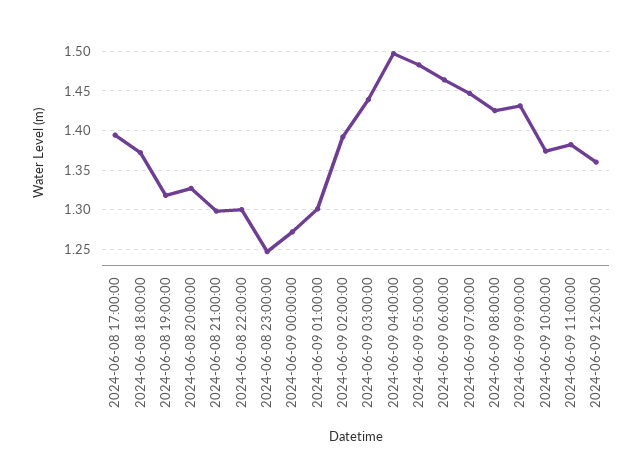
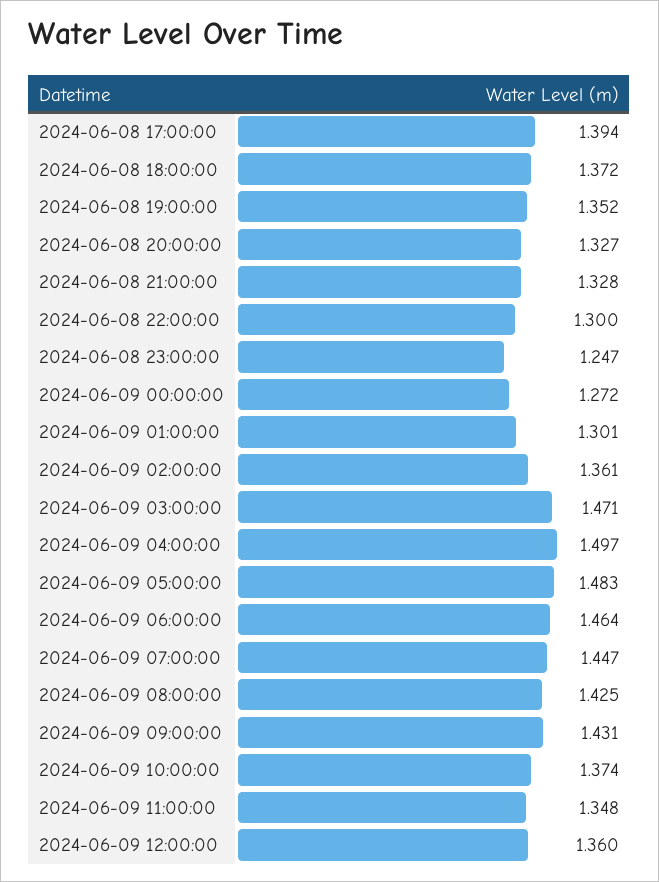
2024-06-08 19:00:00: 1.32 -> 1.352
2024-06-08 21:00:00: 1.3 -> 1.328
2024-06-09 02:00:00: 1.39 -> 1.361
2024-06-09 03:00:00: 1.44 -> 1.471
2024-06-09 11:00:00: 1.38 -> 1.348

